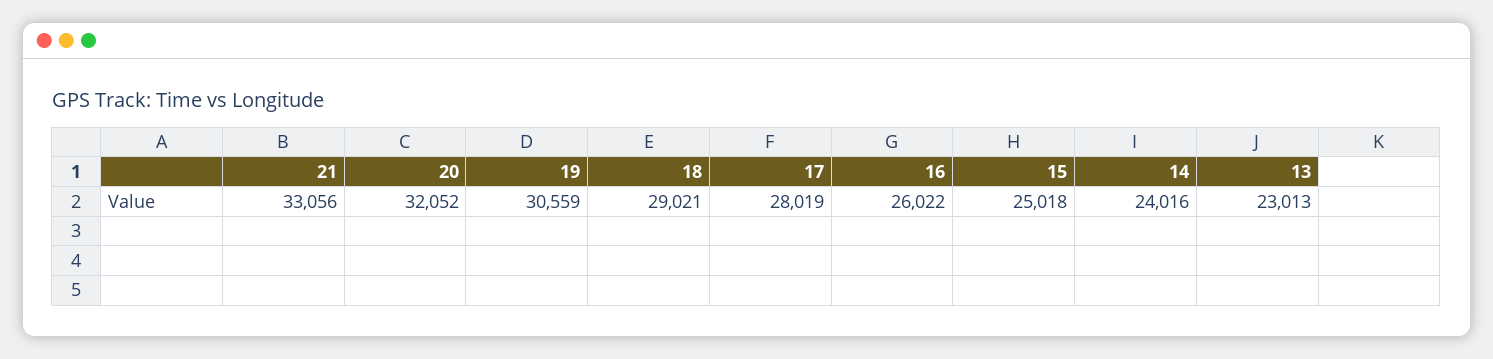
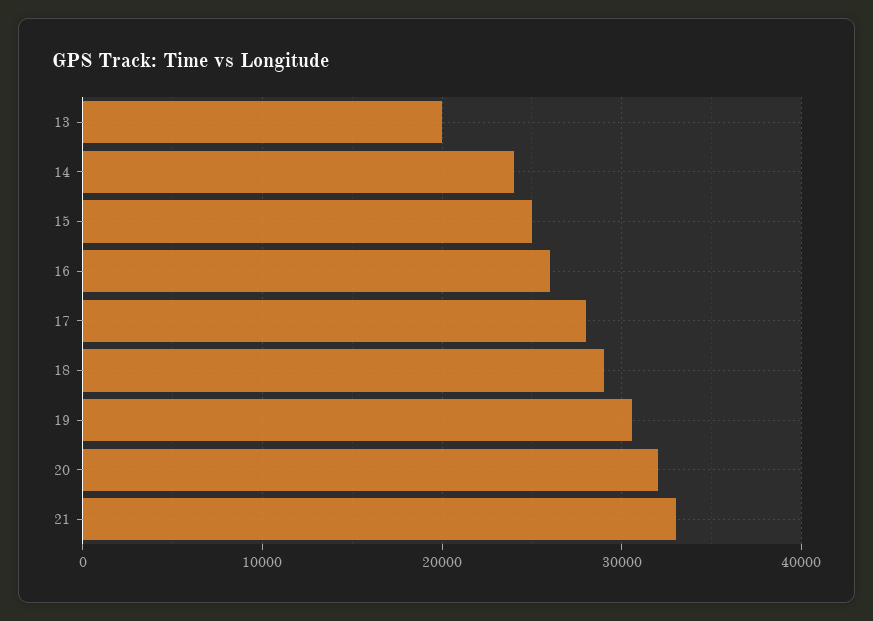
13: 23013 -> 20000

